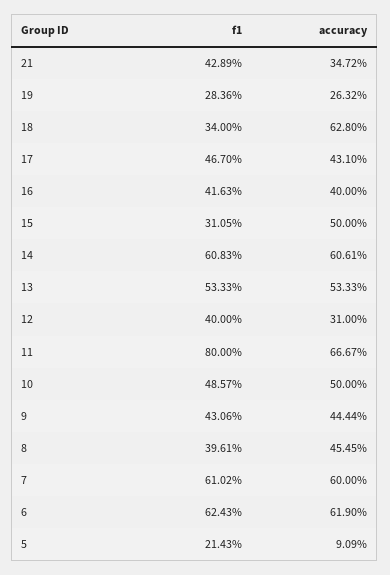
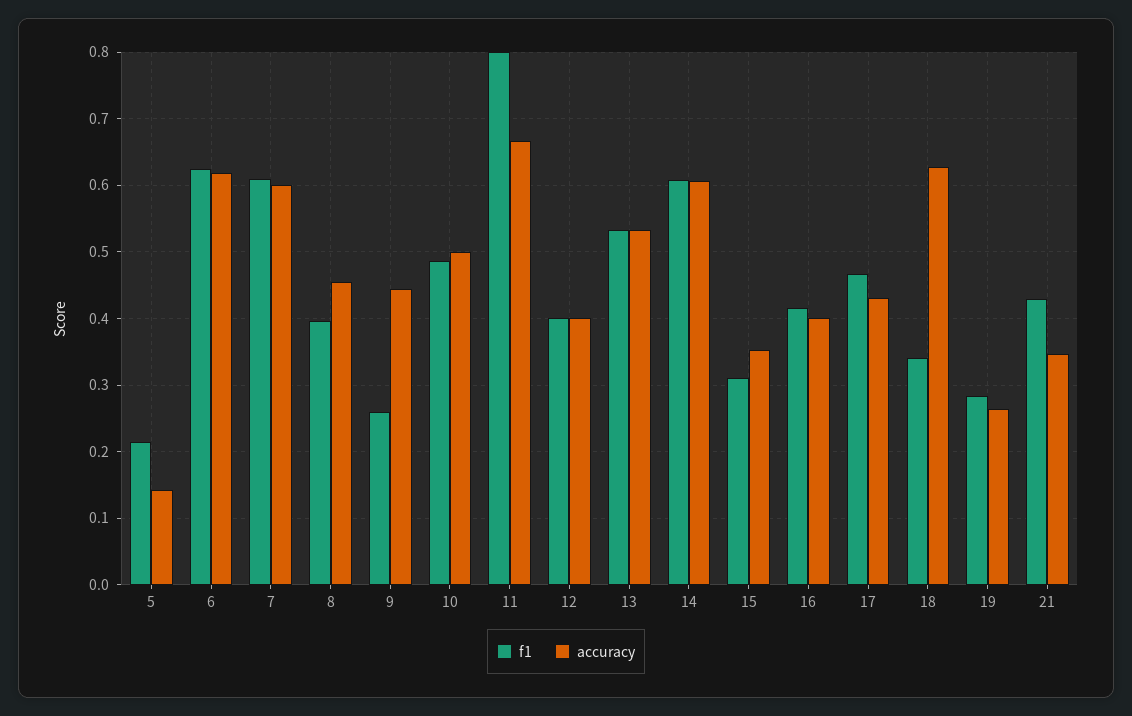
accuracy, 15: 0.5 -> 0.35
accuracy, 12: 0.31 -> 0.4
f1, 9: 0.4306 -> 0.26
accuracy, 5: 0.0909 -> 0.14

